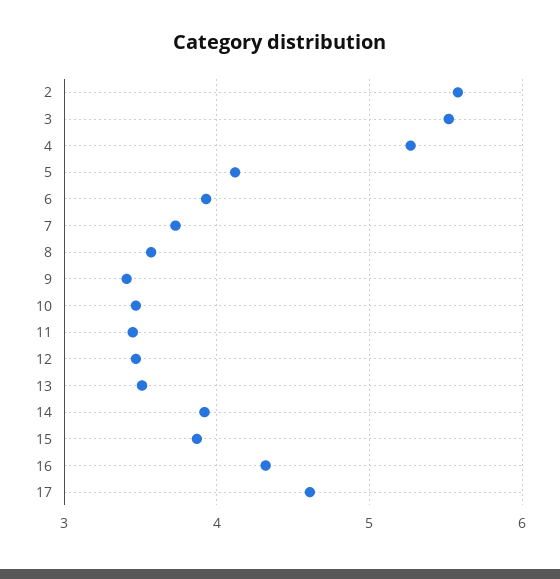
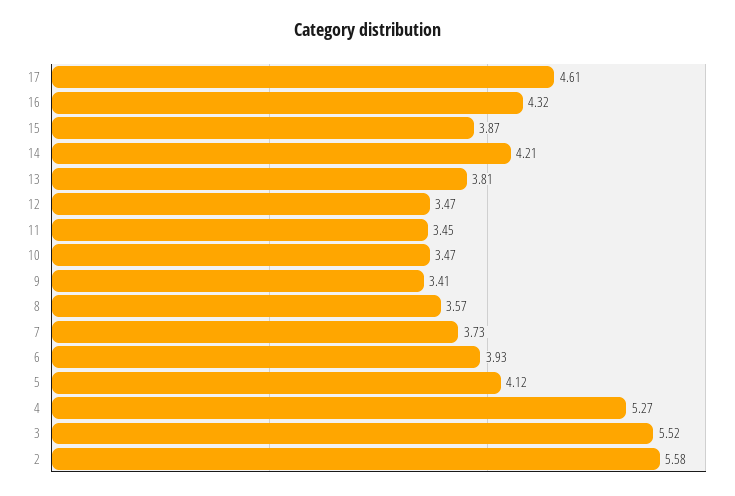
13: 3.5 -> 3.81
14: 3.9 -> 4.21

